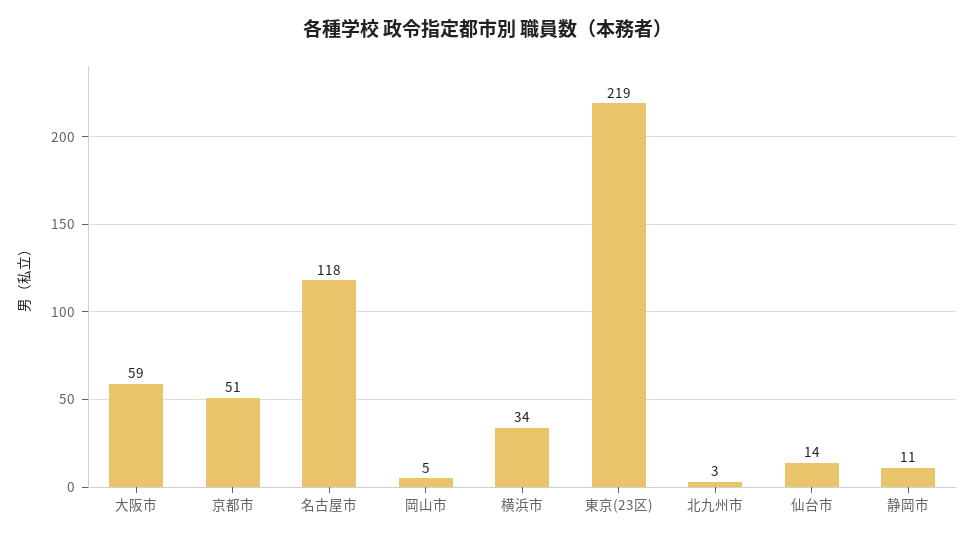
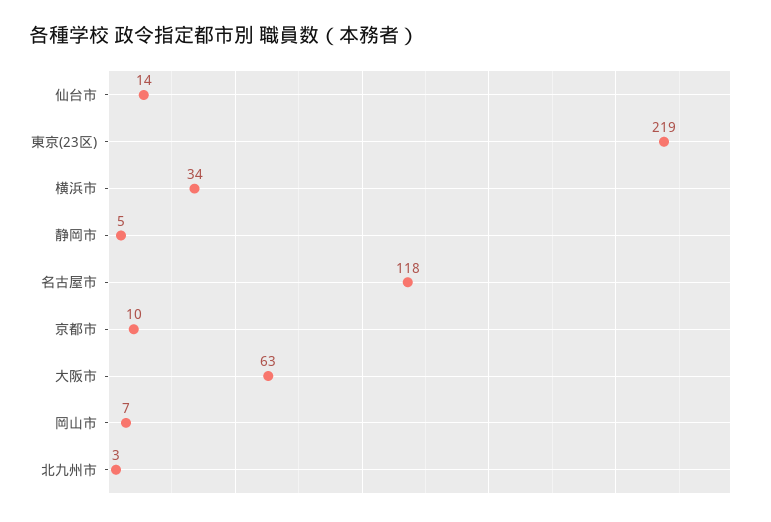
大阪市: 59 -> 63
京都市: 51 -> 10
岡山市: 5 -> 7
静岡市: 11 -> 5

